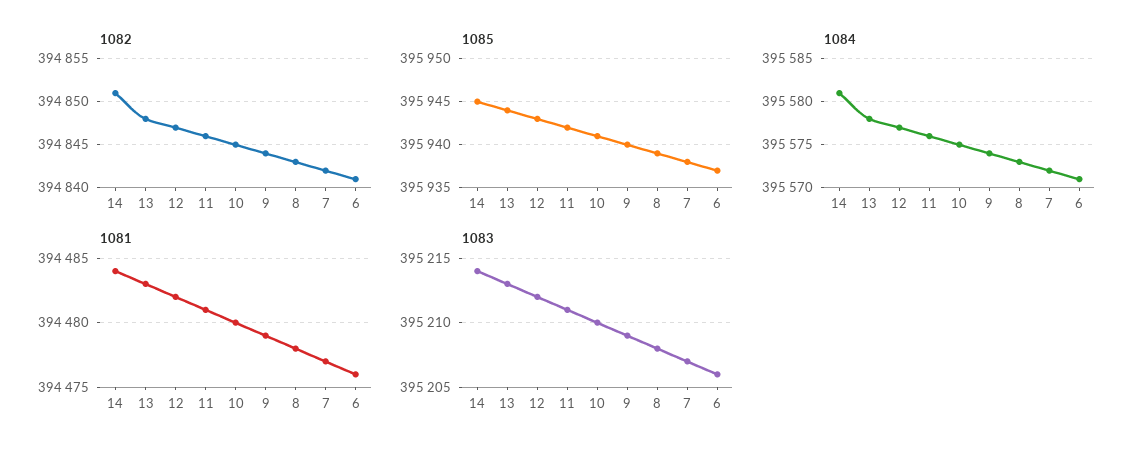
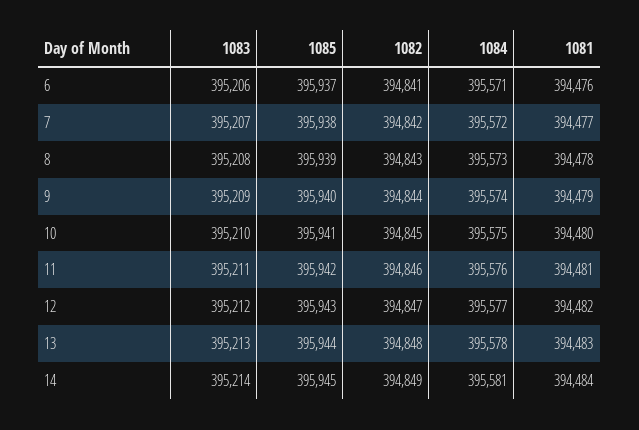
1082, 14: 394851 -> 394849

